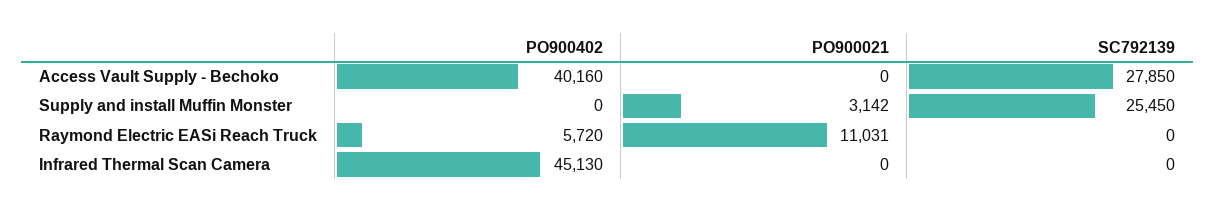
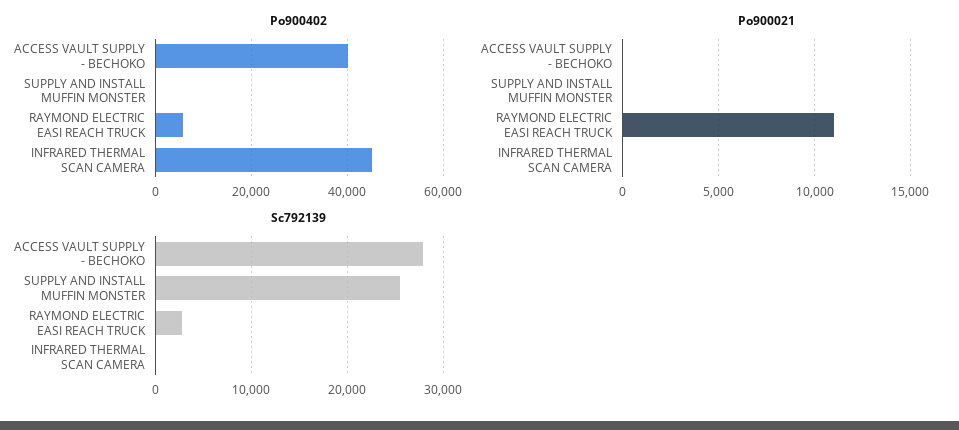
PO900021, Supply and install Muffin Monster: 3142 -> 0
SC792139, Raymond Electric EASi Reach Truck: 0 -> 3000

